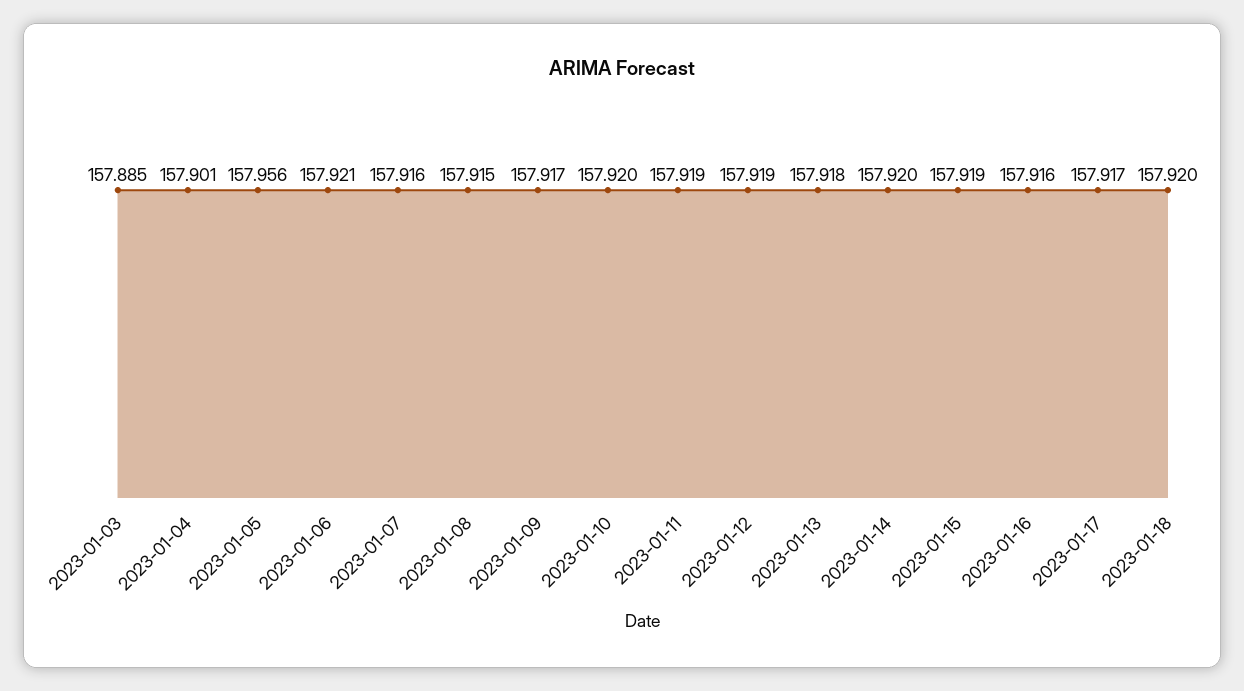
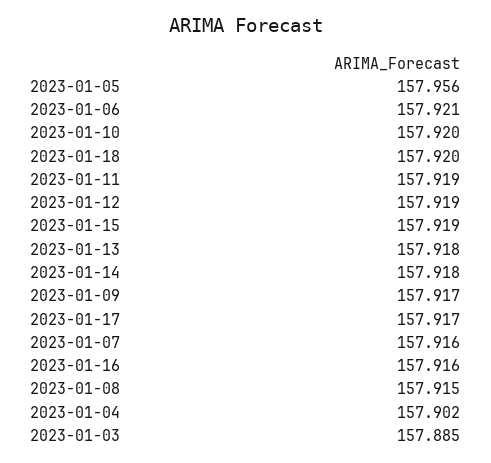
2023-01-04: 157.901 -> 157.902
2023-01-14: 157.92 -> 157.918

